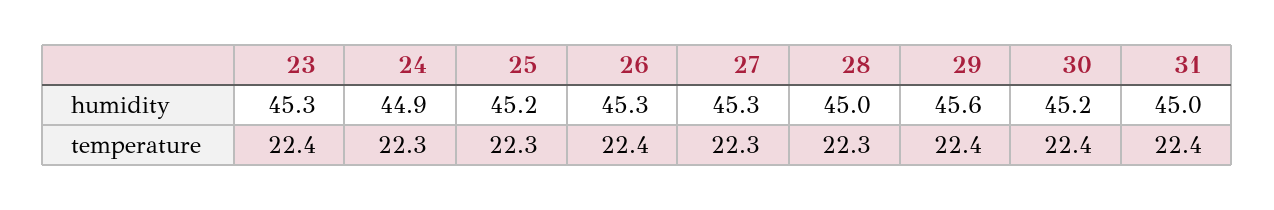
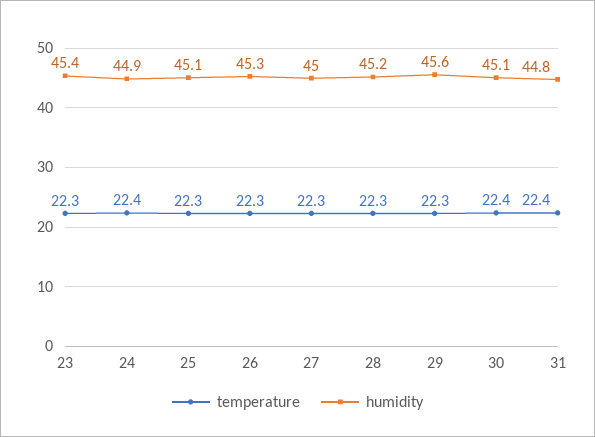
humidity, 23: 45.3 -> 45.4
humidity, 25: 45.2 -> 45.1
humidity, 27: 45.3 -> 45
humidity, 28: 45 -> 45.2
humidity, 30: 45.2 -> 45.1
humidity, 31: 45 -> 44.8
temperature, 23: 22.4 -> 22.3
temperature, 24: 22.3 -> 22.4
temperature, 26: 22.4 -> 22.3
temperature, 29: 22.4 -> 22.3

